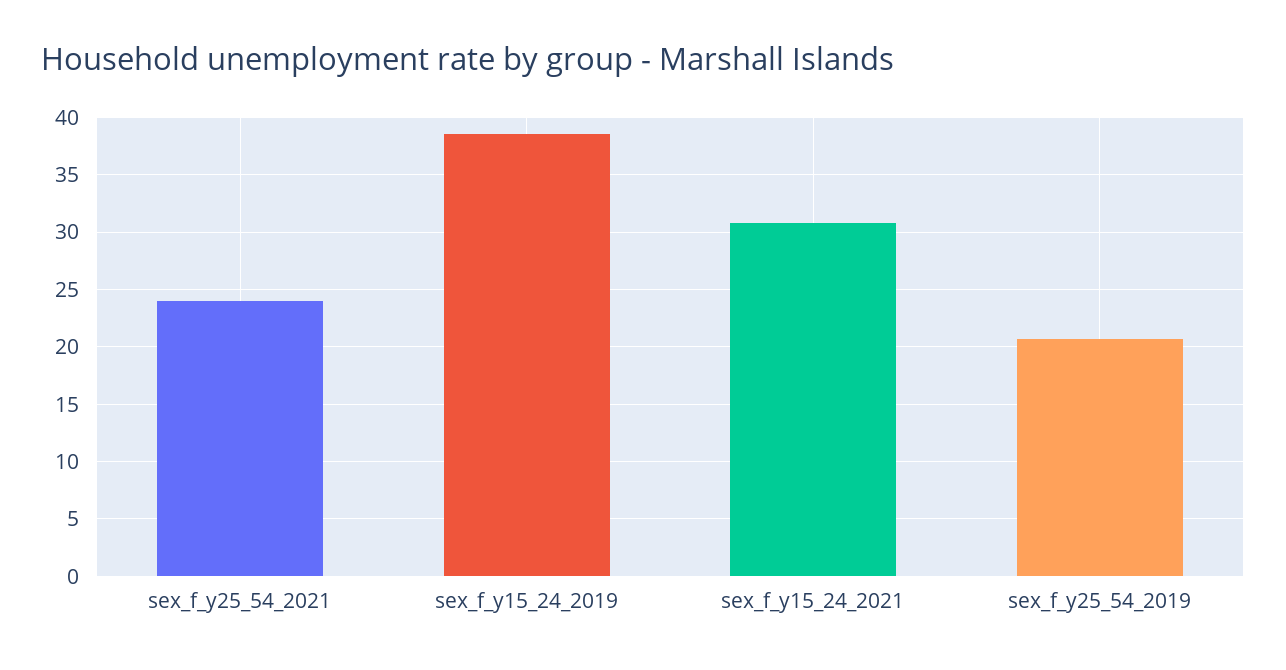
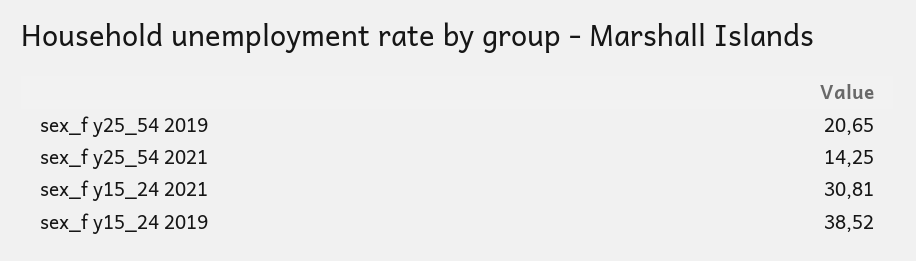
sex_f_y25_54_2021: 24 -> 14.25

